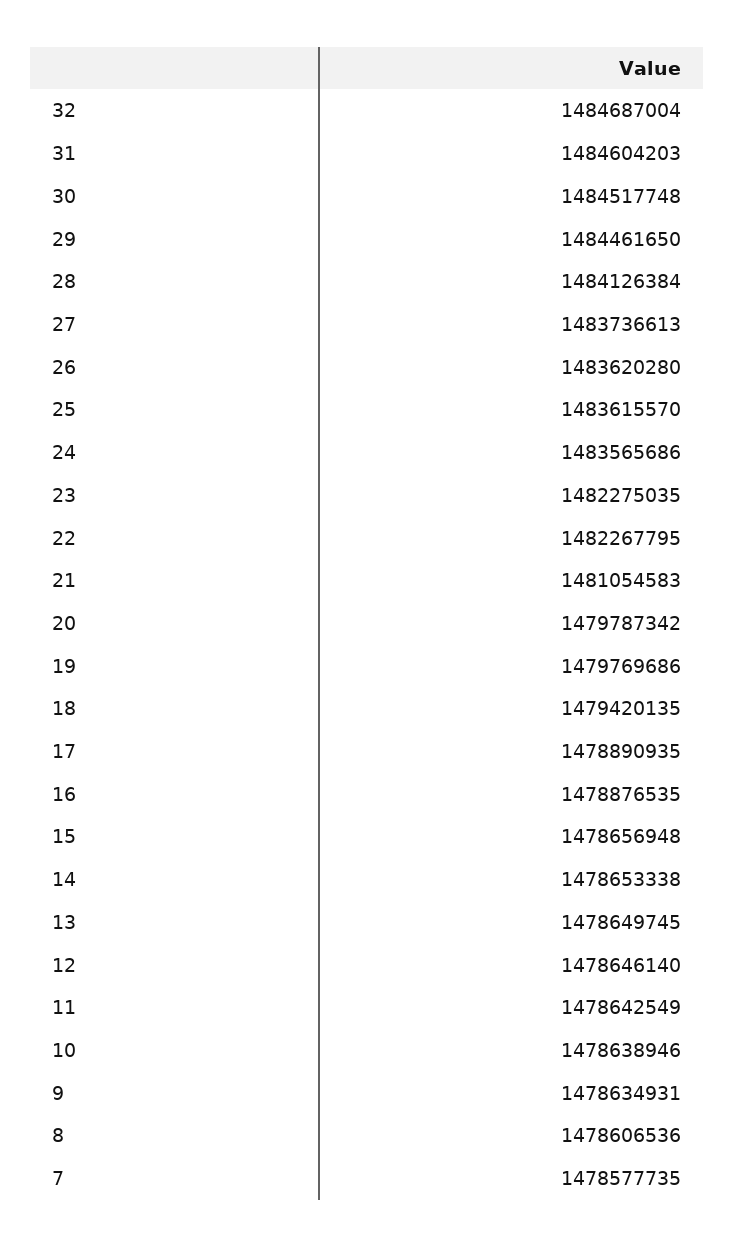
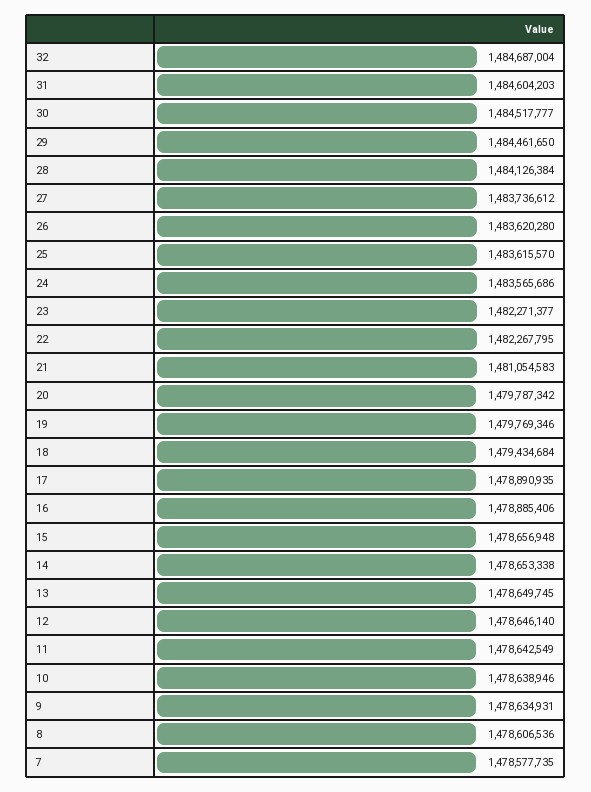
30: 1484517748 -> 1484517777
27: 1483736613 -> 1483736612
23: 1482275035 -> 1482271377
19: 1479769686 -> 1479769346
18: 1479420135 -> 1479434684
16: 1478876535 -> 1478885406

